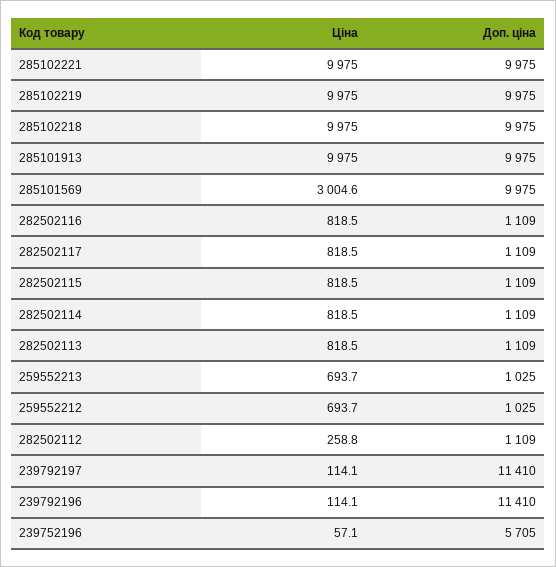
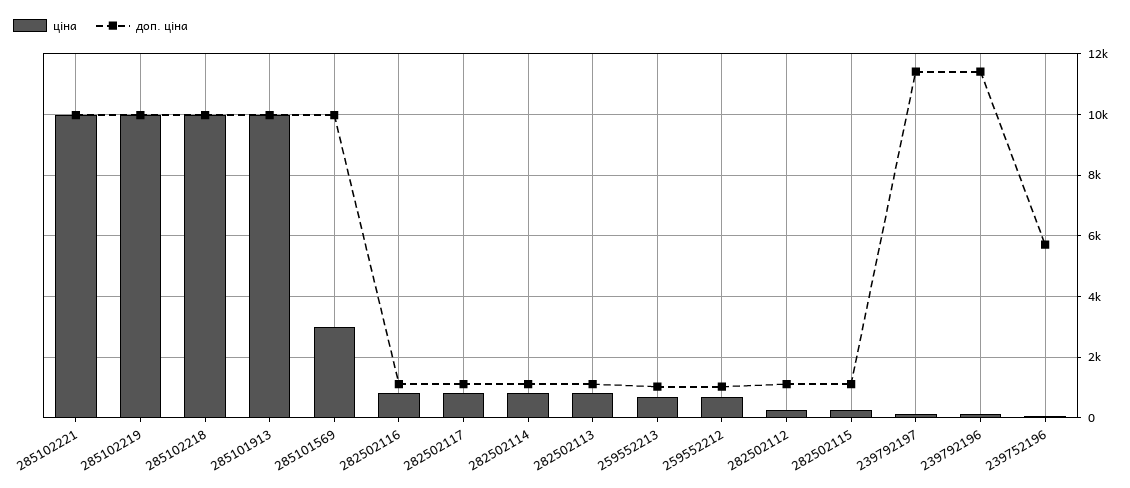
Ціна, 282502115: 818.5 -> 200

